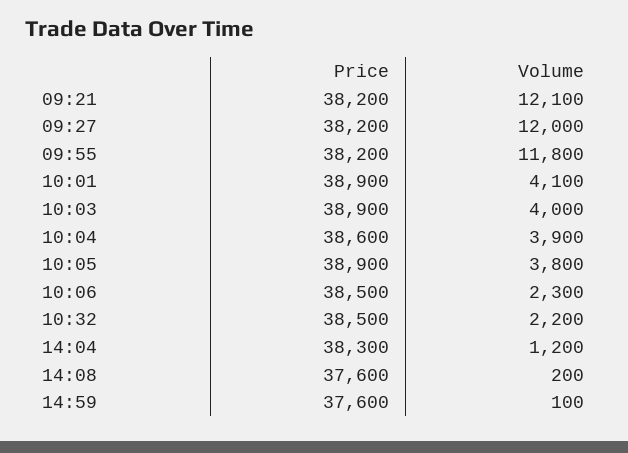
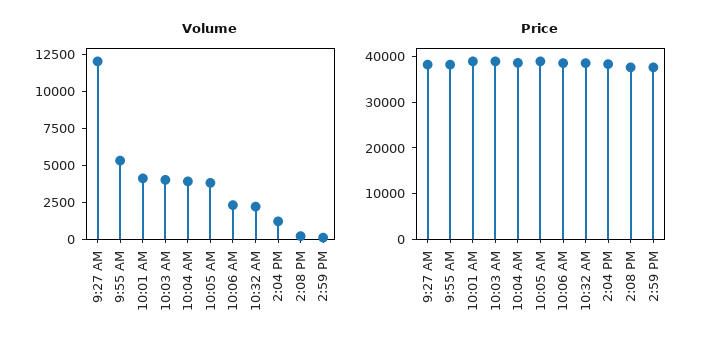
Price, 09:21: 38200 -> none
Volume, 09:21: 12100 -> none
Volume, 09:55: 11800 -> 5000

